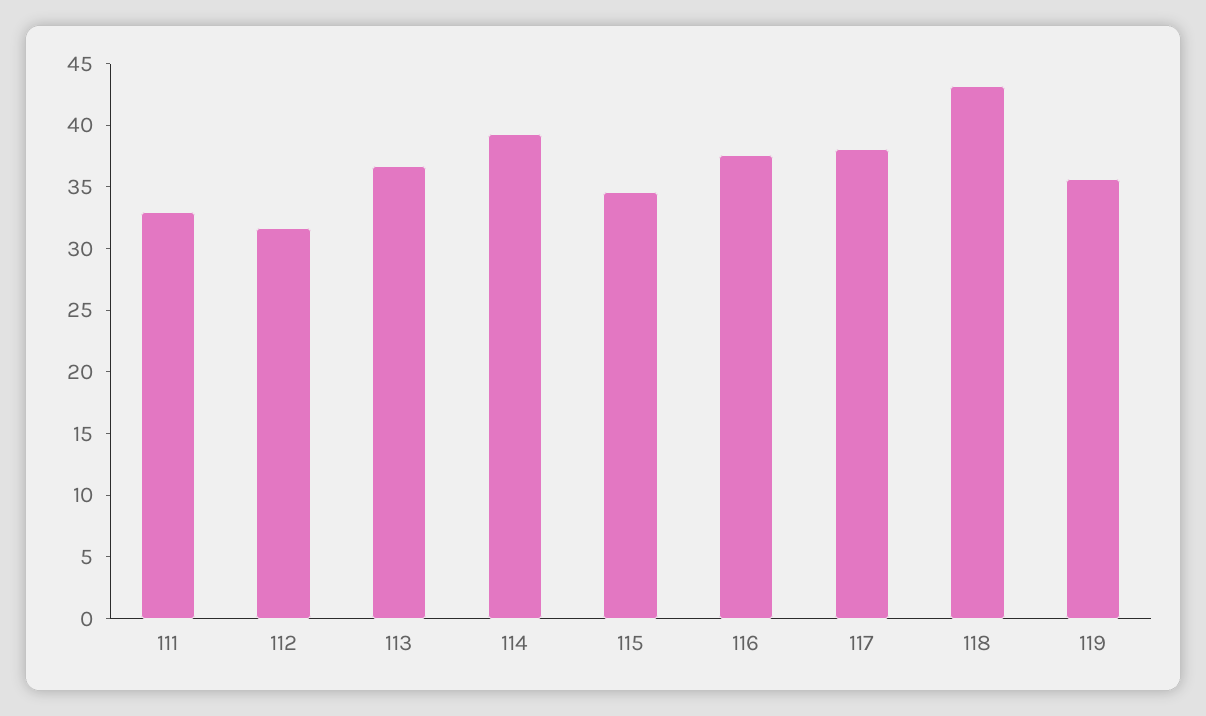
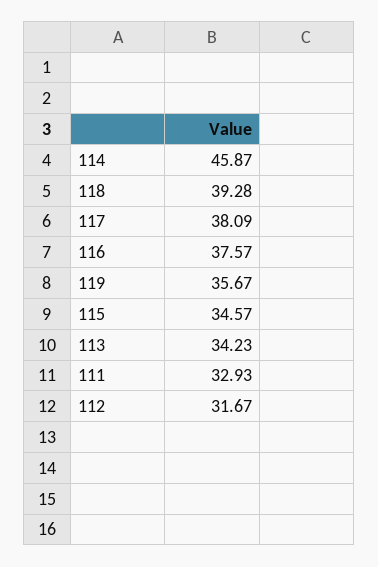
113: 37 -> 34.23
114: 39 -> 45.87
118: 43 -> 39.28

